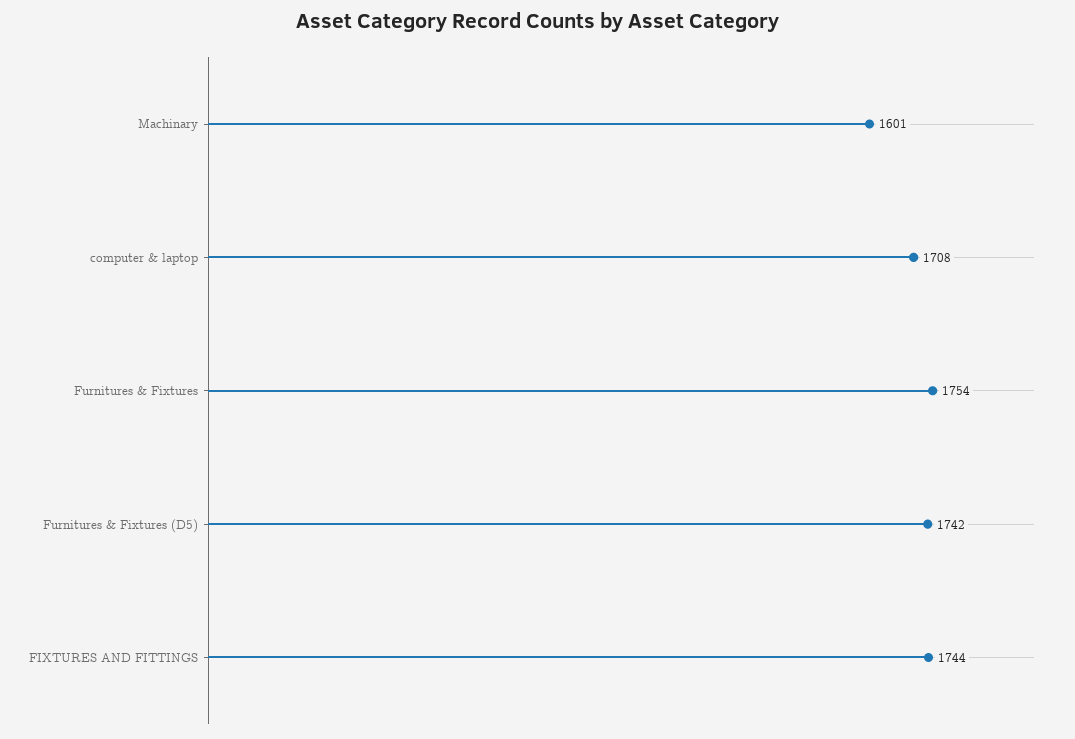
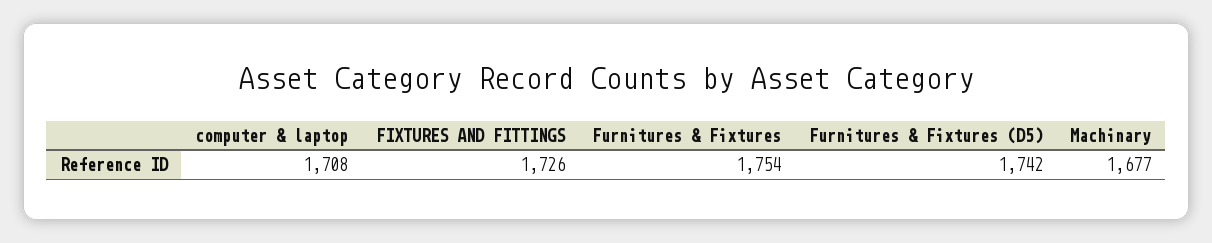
Machinary: 1601 -> 1677
FIXTURES AND FITTINGS: 1744 -> 1726

